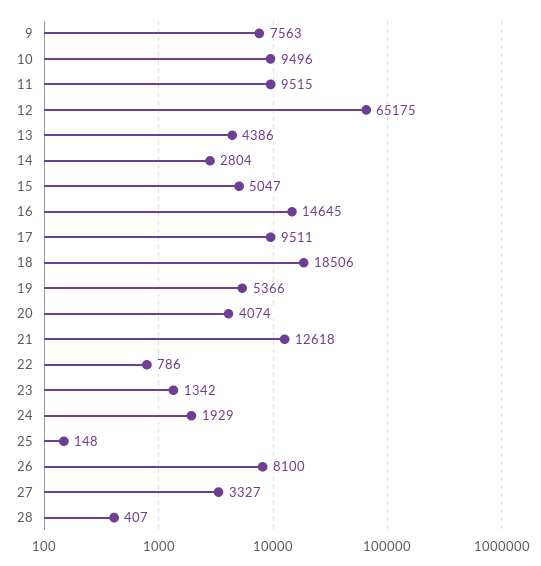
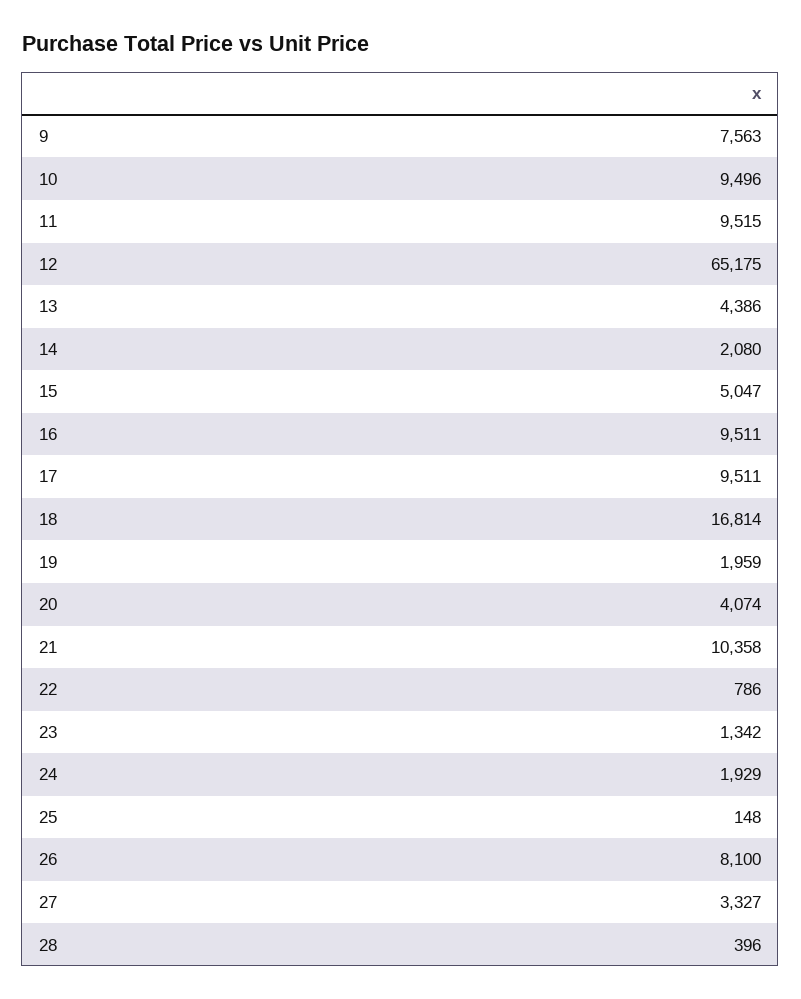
14: 2804 -> 2080
16: 14645 -> 9511
18: 18506 -> 16814
19: 5366 -> 1959
21: 12618 -> 10358
28: 407 -> 396

